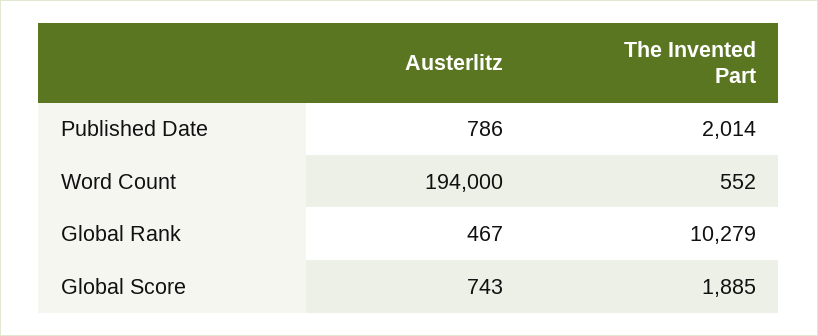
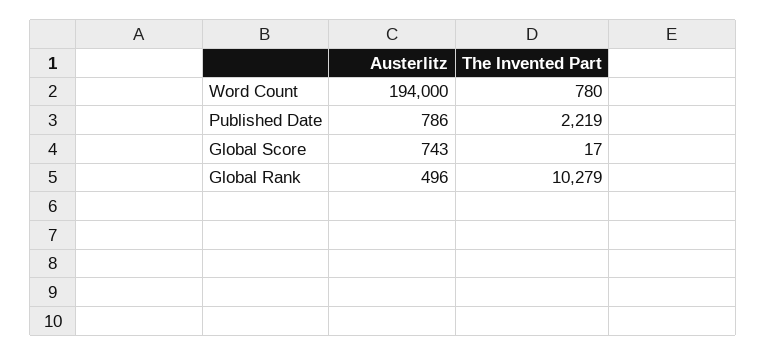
The Invented Part, Published Date: 2014 -> 2219
The Invented Part, Word Count: 552 -> 780
Austerlitz, Global Rank: 467 -> 496
The Invented Part, Global Score: 1885 -> 17

